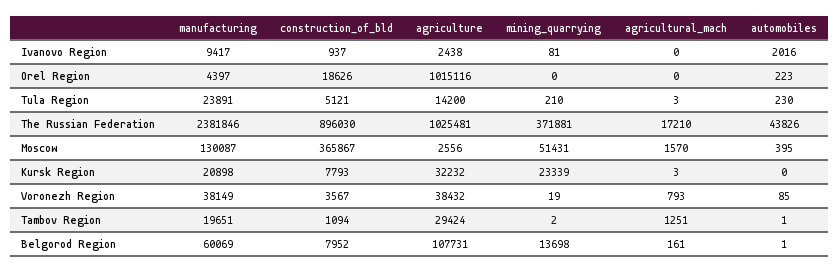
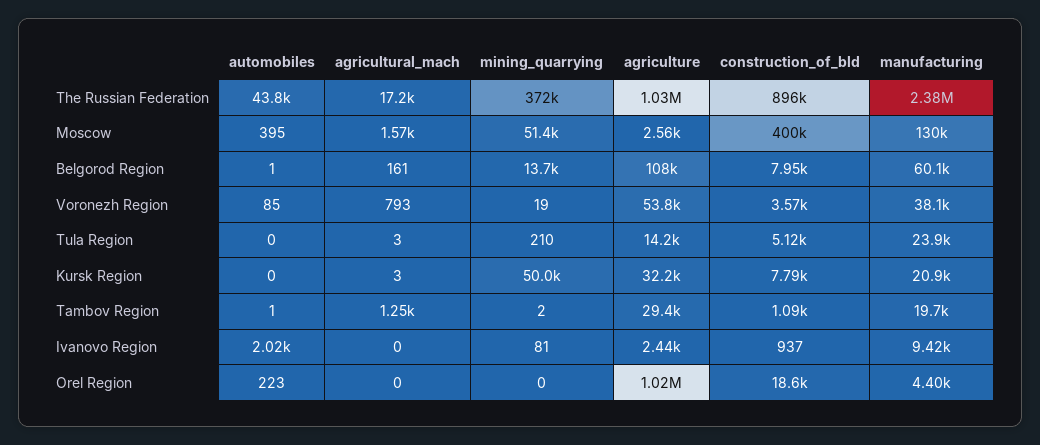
automobiles, Tula Region: 230 -> 0
construction_of_bld, Moscow: 365867 -> 400000
mining_quarrying, Kursk Region: 23339 -> 50000
agriculture, Voronezh Region: 38432 -> 53800

